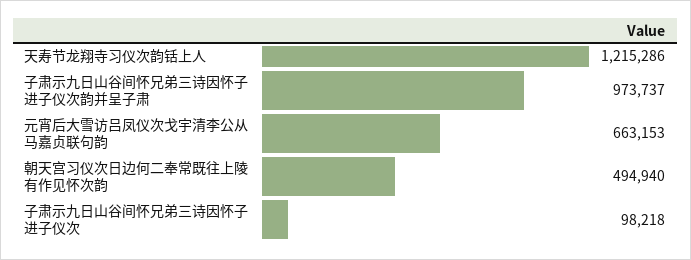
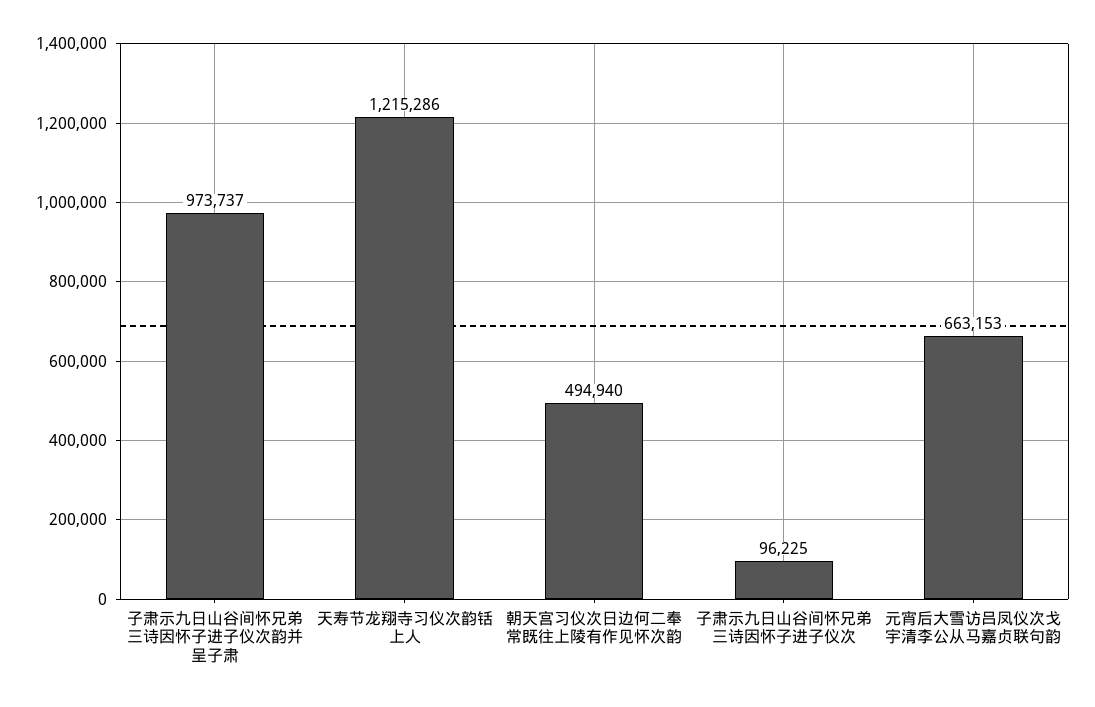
子肃示九日山谷间怀兄弟三诗因怀子进子仪次: 98218 -> 96225

